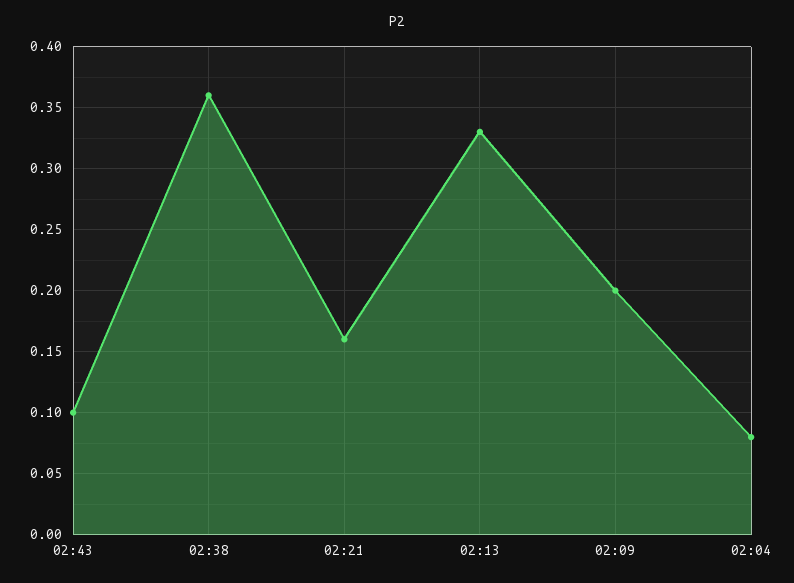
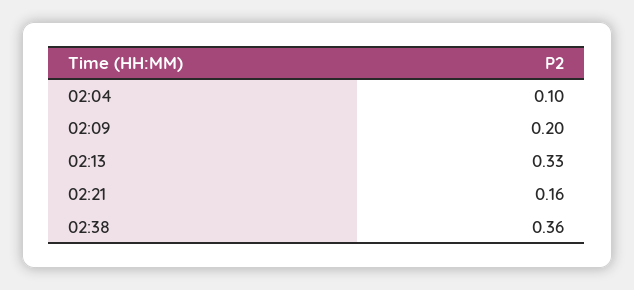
02:43: 0.1 -> none
02:04: 0.08 -> 0.1

